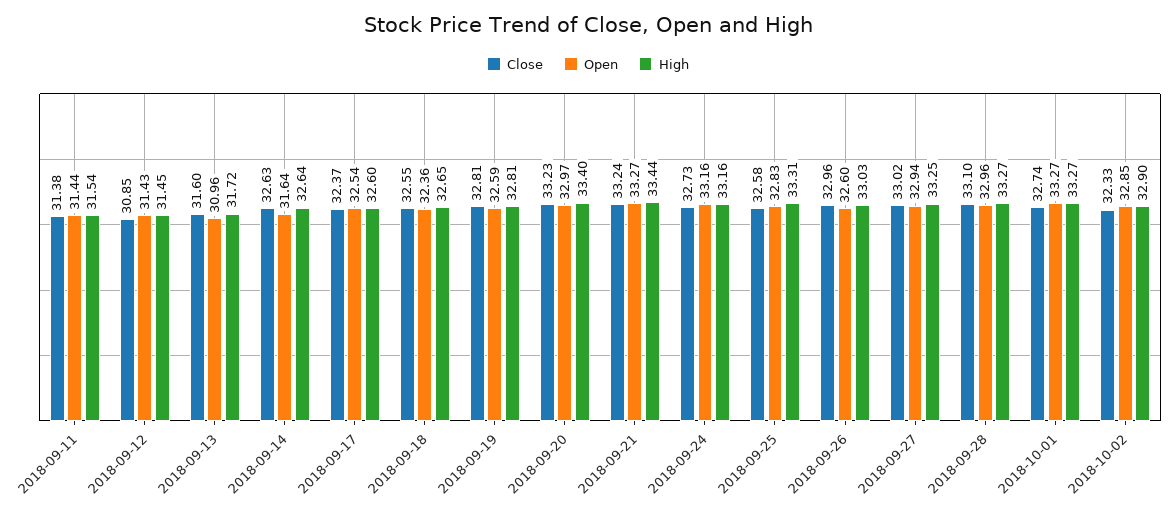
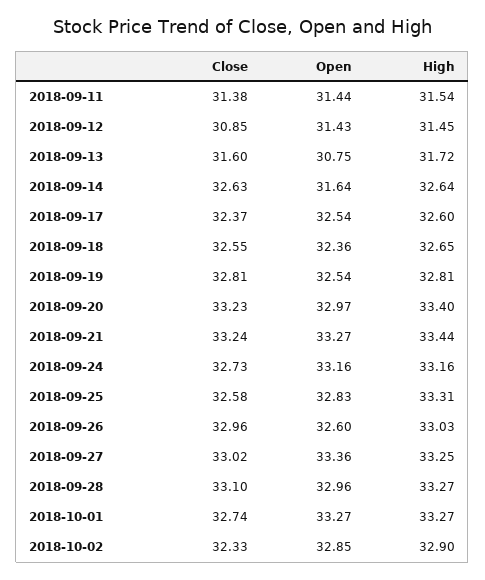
Open, 2018-09-13: 30.96 -> 30.75
Open, 2018-09-19: 32.59 -> 32.54
Open, 2018-09-27: 32.94 -> 33.36

